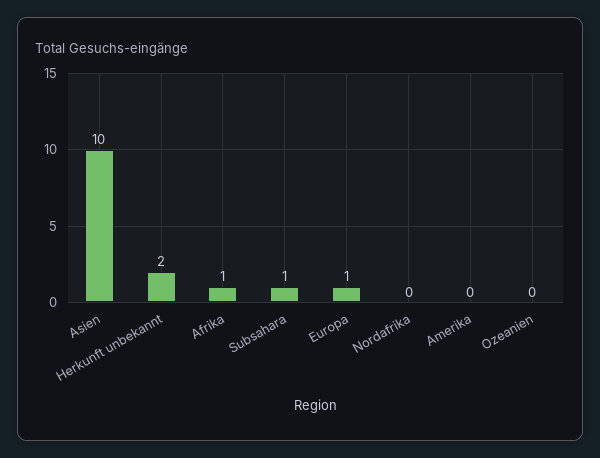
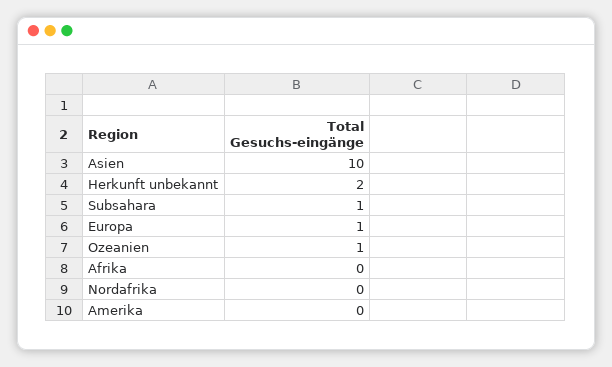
Afrika: 1 -> 0
Ozeanien: 0 -> 1

